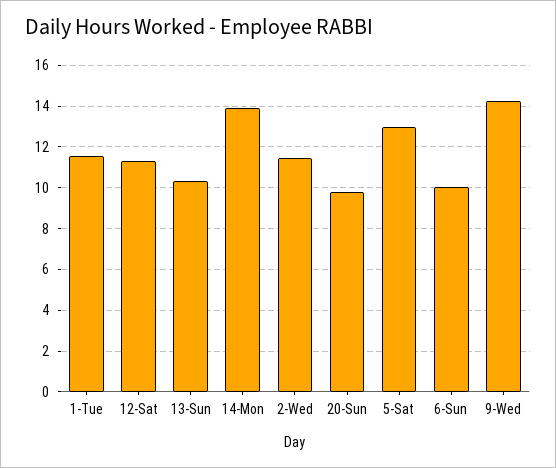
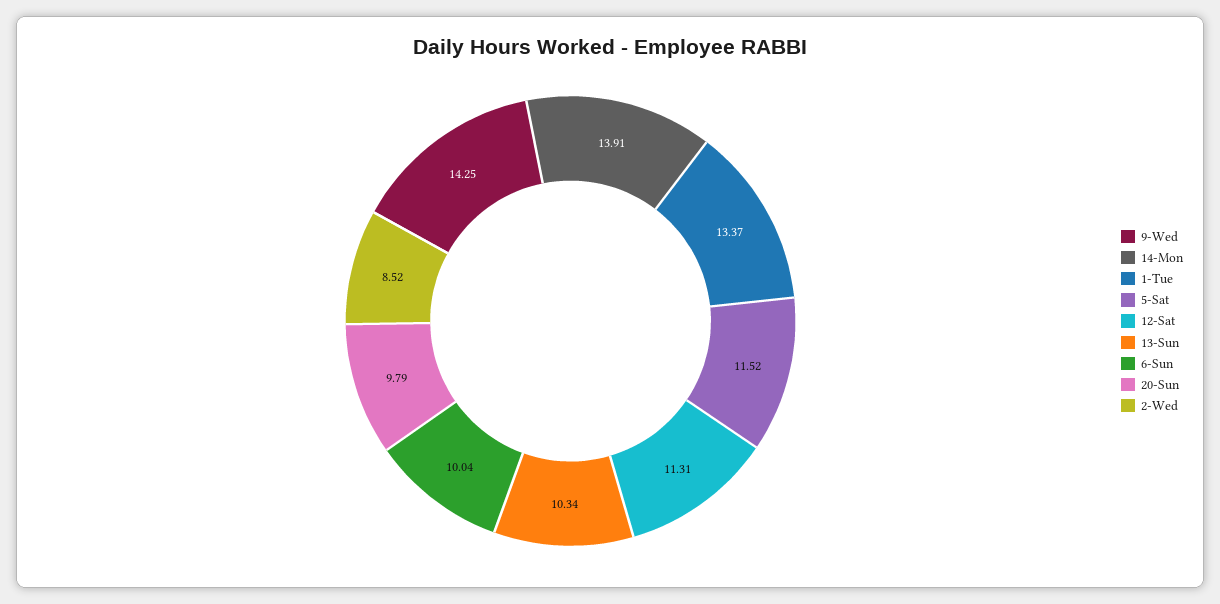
1-Tue: 11.5 -> 13.37
2-Wed: 11.5 -> 8.52
5-Sat: 13 -> 11.52

